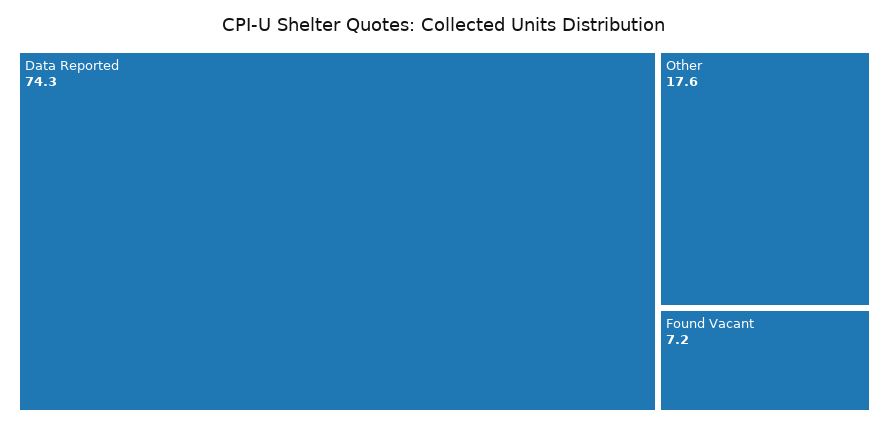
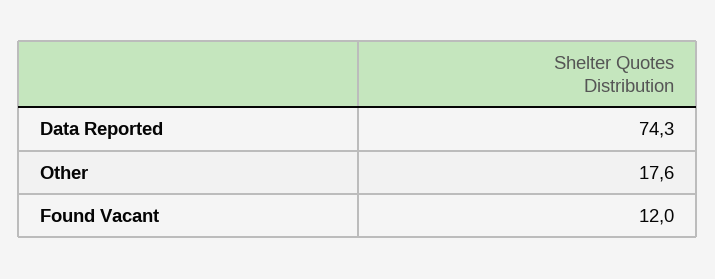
Found Vacant: 7.2 -> 12

